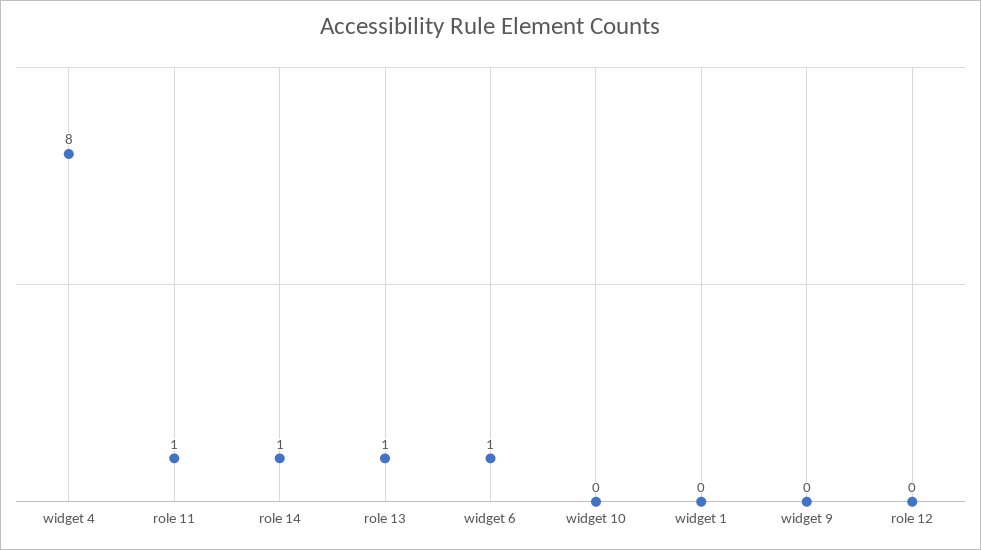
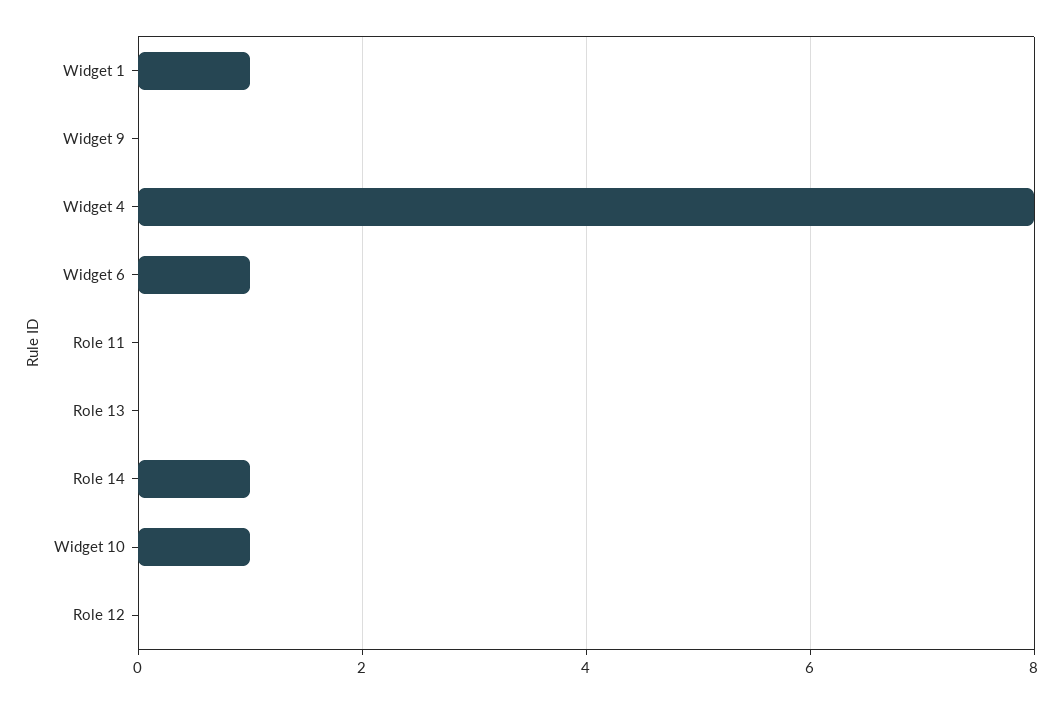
role 11: 1 -> 0
role 13: 1 -> 0
widget 10: 0 -> 1
widget 1: 0 -> 1

